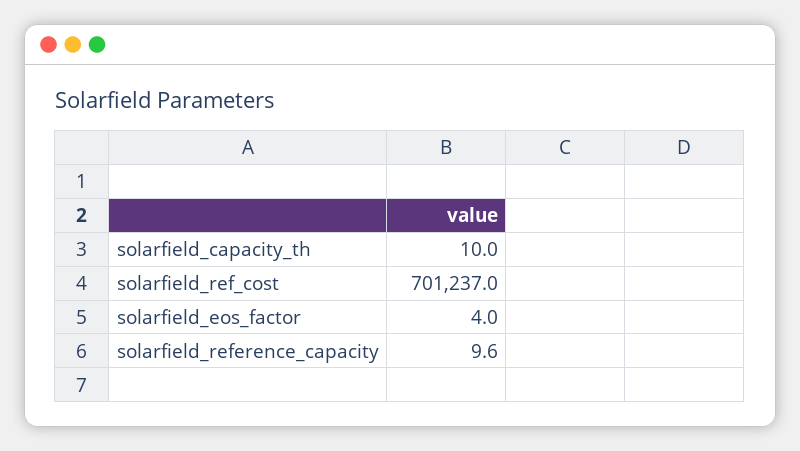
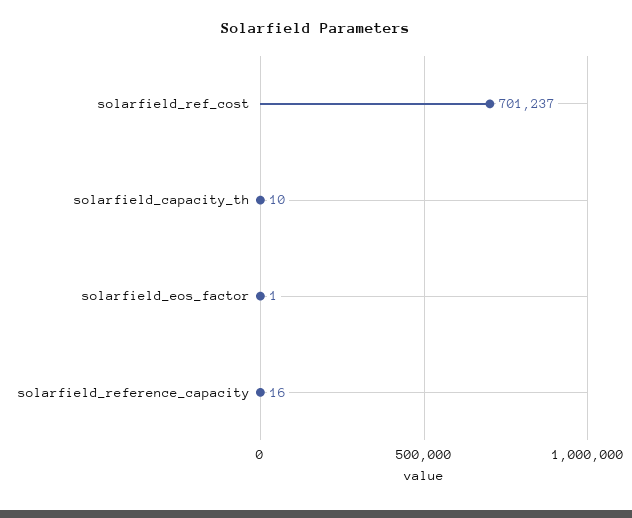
solarfield_eos_factor: 4 -> 1
solarfield_reference_capacity: 9.6 -> 16

